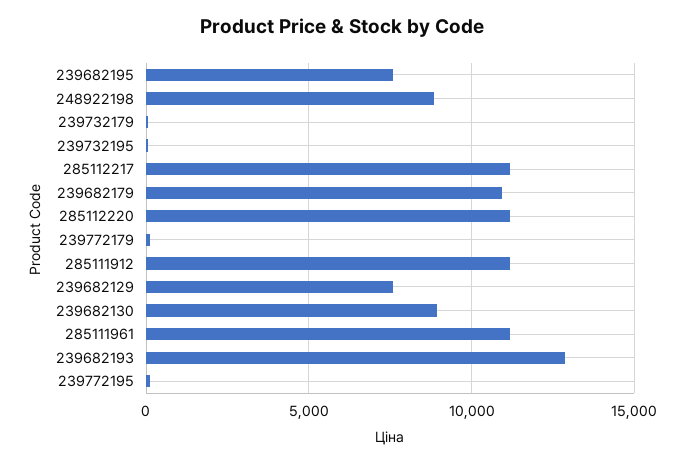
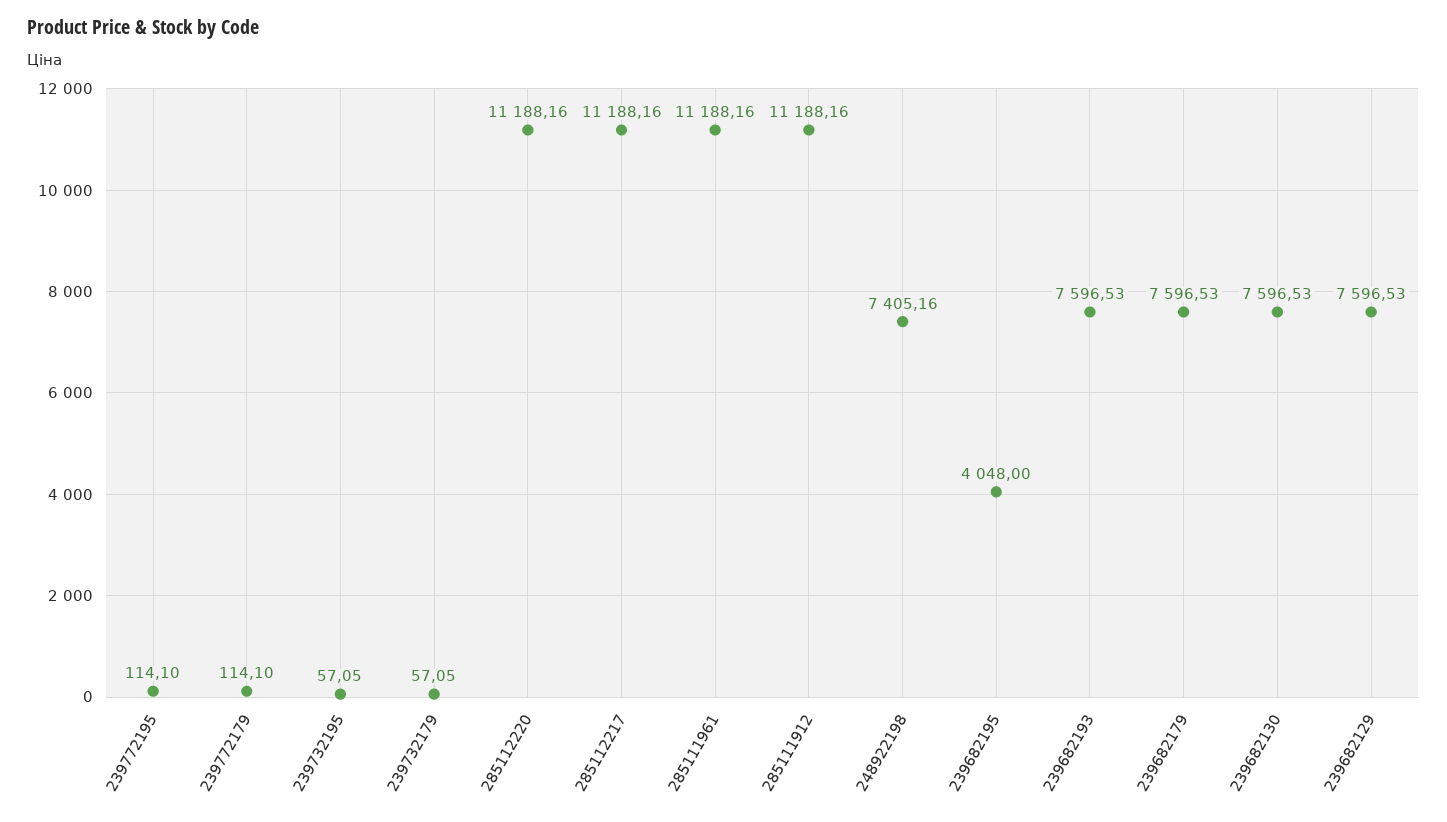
239682195: 7500 -> 4048
248922198: 9000 -> 7405.16
239682179: 11000 -> 7596.53
239682130: 9000 -> 7596.53
239682193: 13000 -> 7596.53

